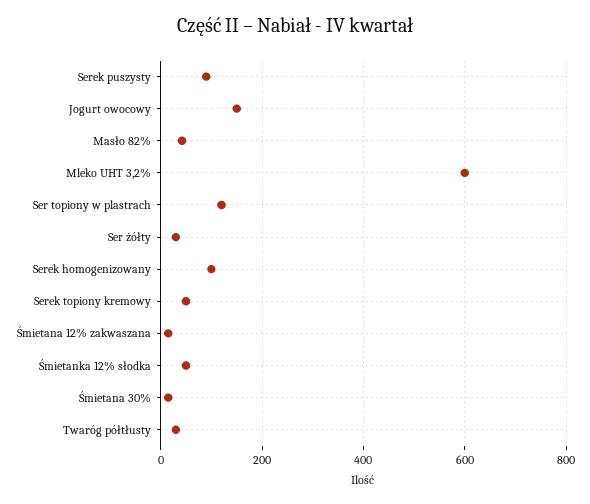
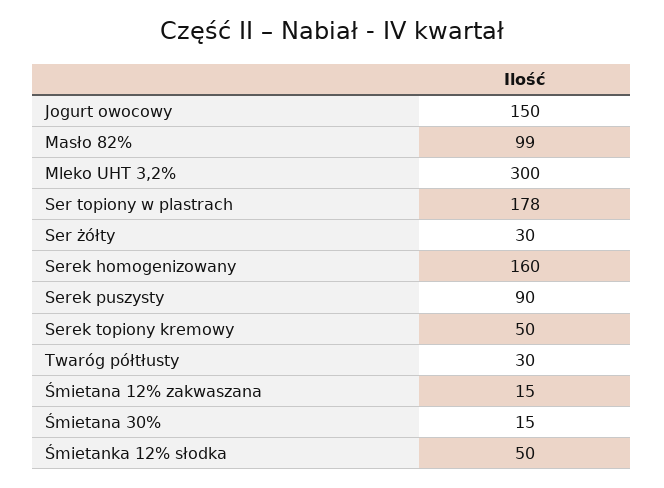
Masło 82%: 40 -> 99
Mleko UHT 3,2%: 600 -> 300
Ser topiony w plastrach: 120 -> 178
Serek homogenizowany: 100 -> 160

